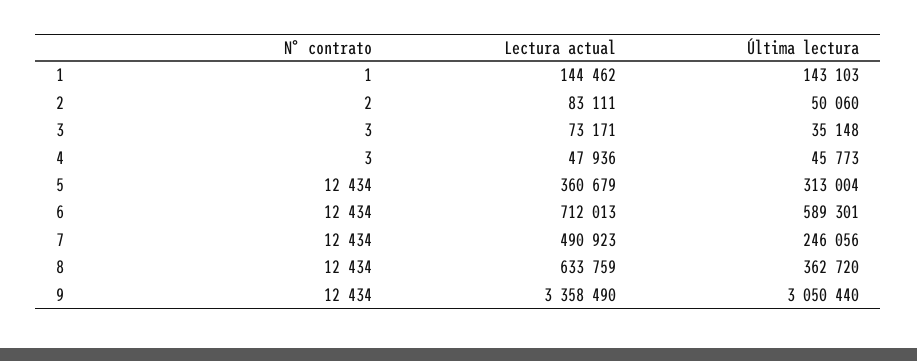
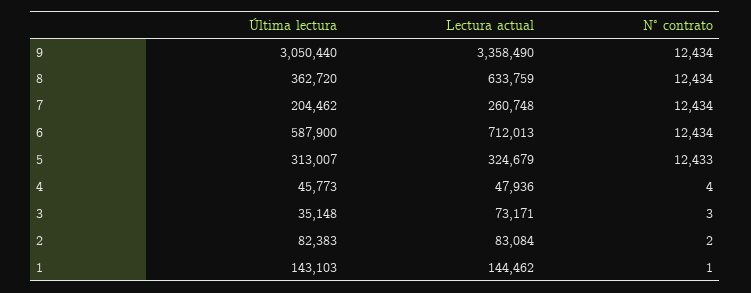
Lectura actual, 2: 83111 -> 83084
Última lectura, 2: 50060 -> 82383
N° contrato, 4: 3 -> 4
N° contrato, 5: 12434 -> 12433
Lectura actual, 5: 360679 -> 324679
Última lectura, 5: 313004 -> 313007
Última lectura, 6: 589301 -> 587900
Lectura actual, 7: 490923 -> 260748
Última lectura, 7: 246056 -> 204462

